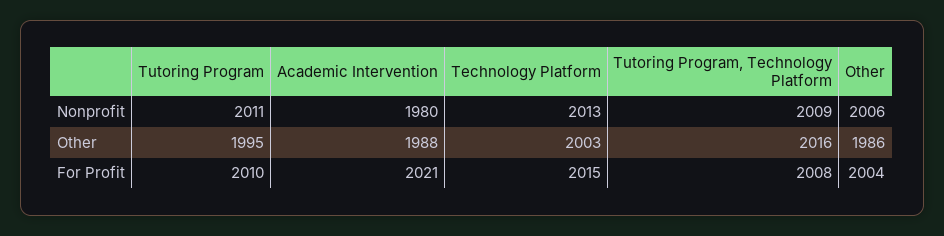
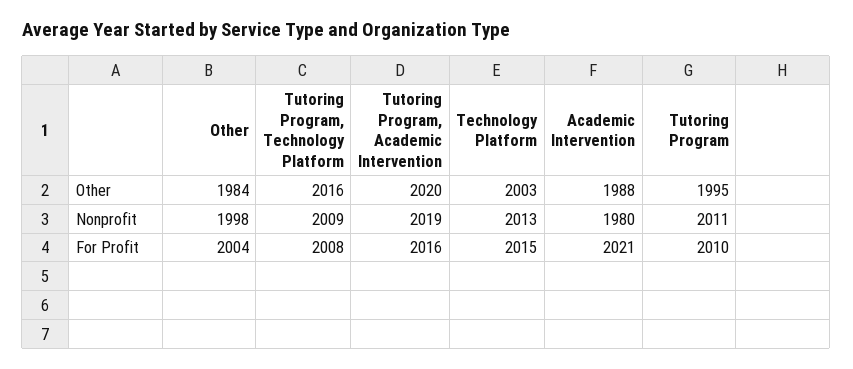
Other, Nonprofit: 2006 -> 1998
Other, Other: 1986 -> 1984
Tutoring Program, Academic Intervention, Other: none -> 2020
Tutoring Program, Academic Intervention, Nonprofit: none -> 2019
Tutoring Program, Academic Intervention, For Profit: none -> 2016

